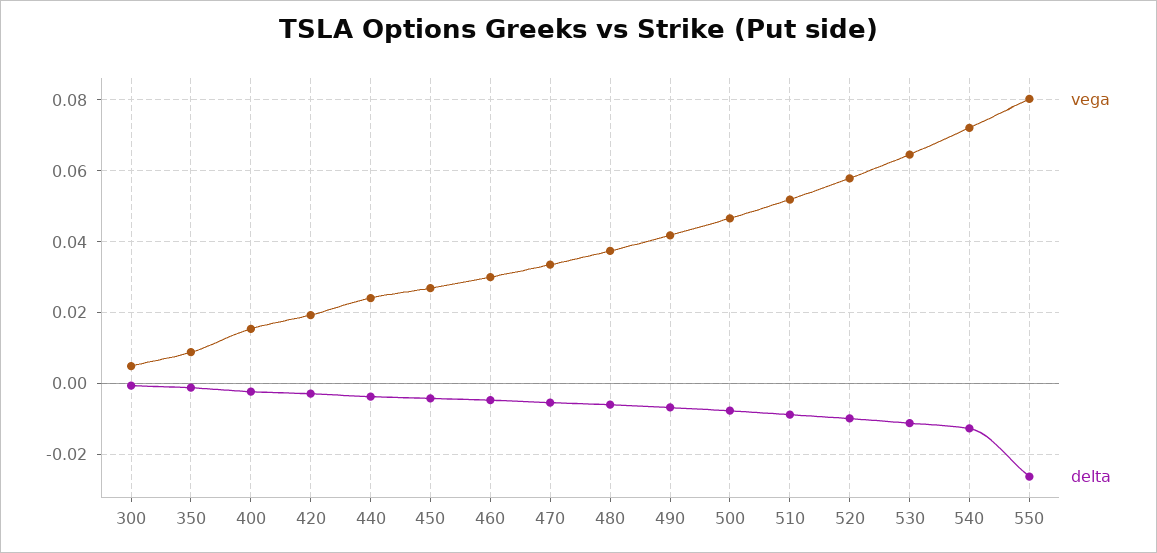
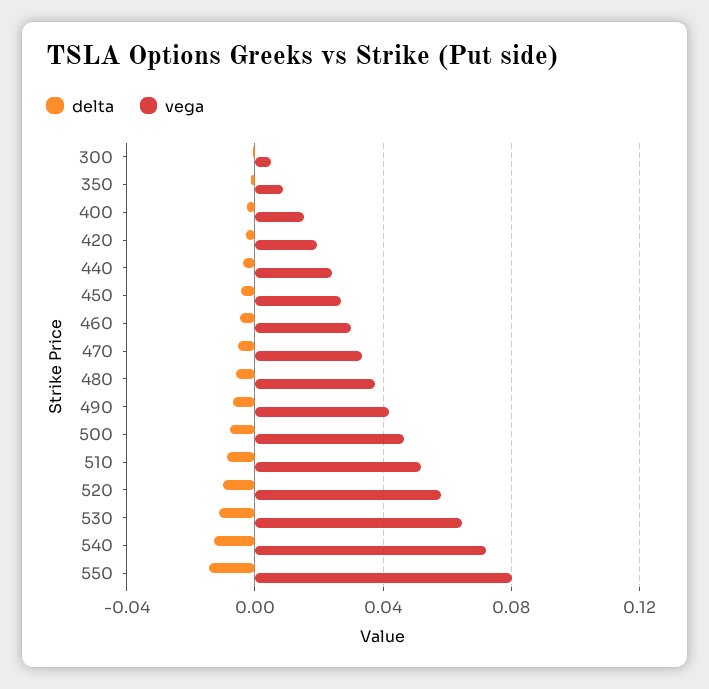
delta, 550: -0.026 -> -0.015

